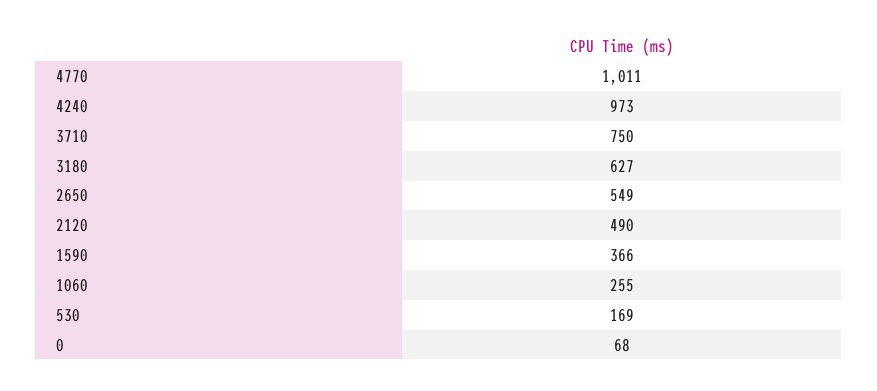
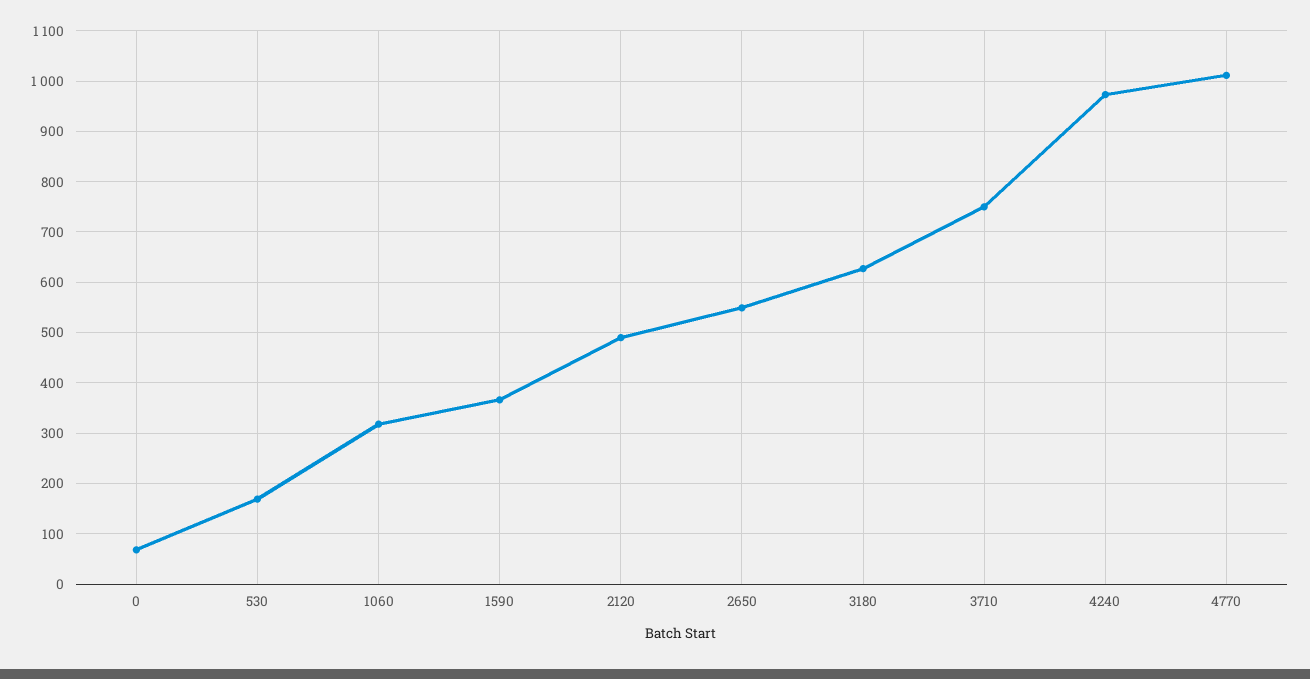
1060: 255 -> 320

